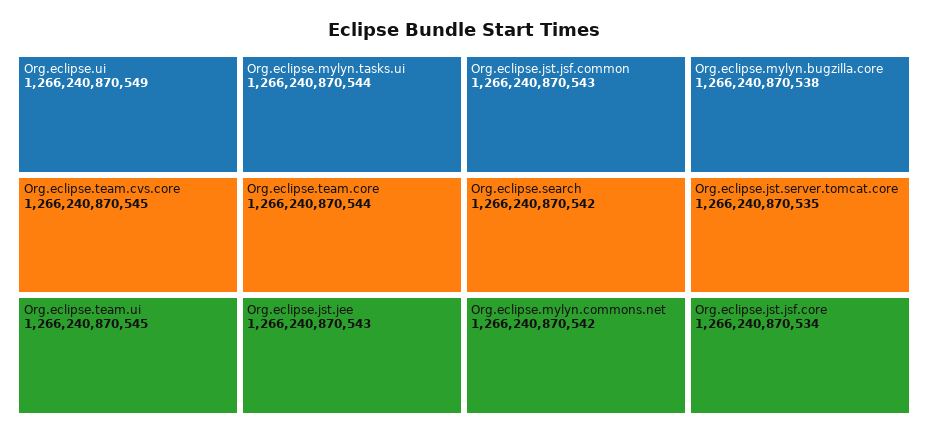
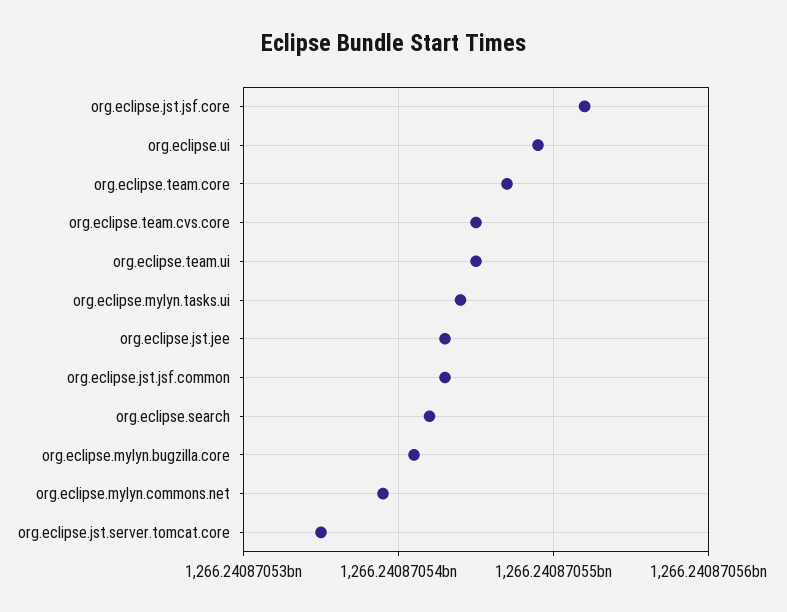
Org.eclipse.team.core: 1266240870544 -> 1266240870547
Org.eclipse.mylyn.commons.net: 1266240870542 -> 1266240870539
Org.eclipse.mylyn.bugzilla.core: 1266240870538 -> 1266240870541
Org.eclipse.jst.jsf.core: 1266240870534 -> 1266240870552

